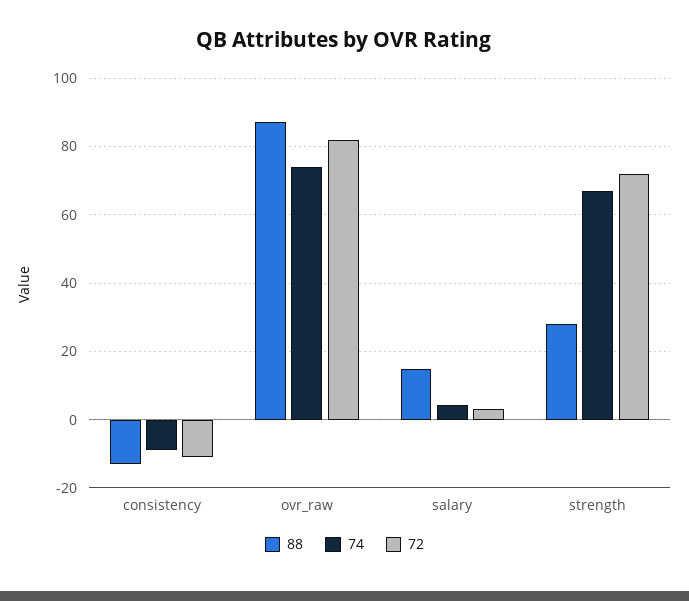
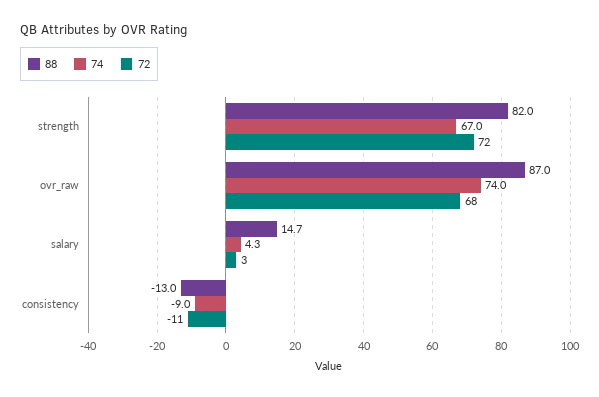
72, ovr_raw: 82 -> 68
88, strength: 28 -> 82

